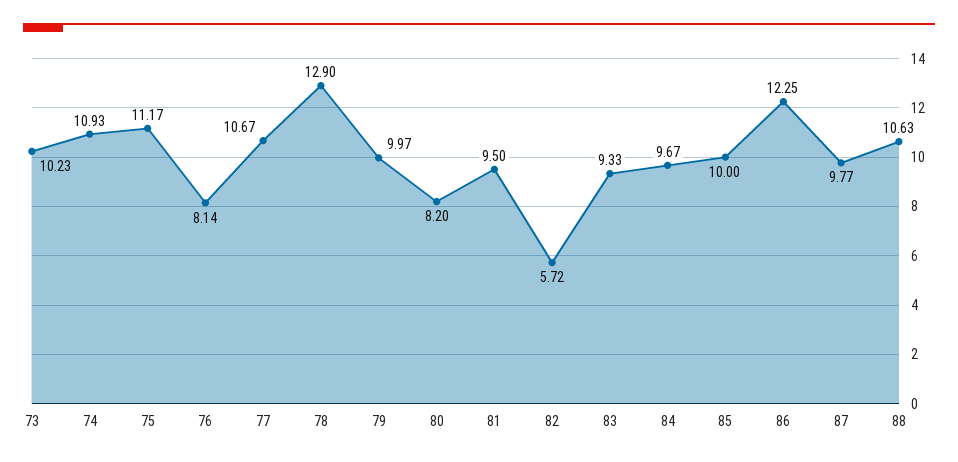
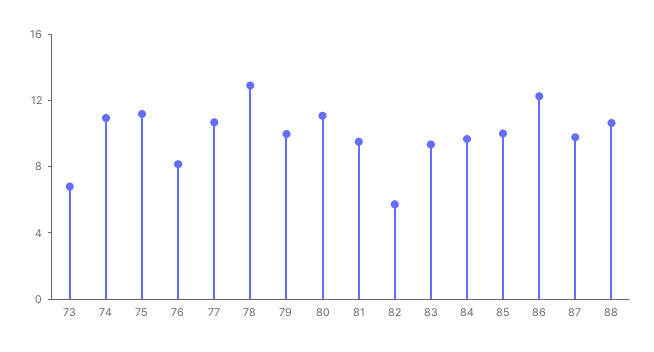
73: 10.23 -> 7
80: 8.2 -> 11

